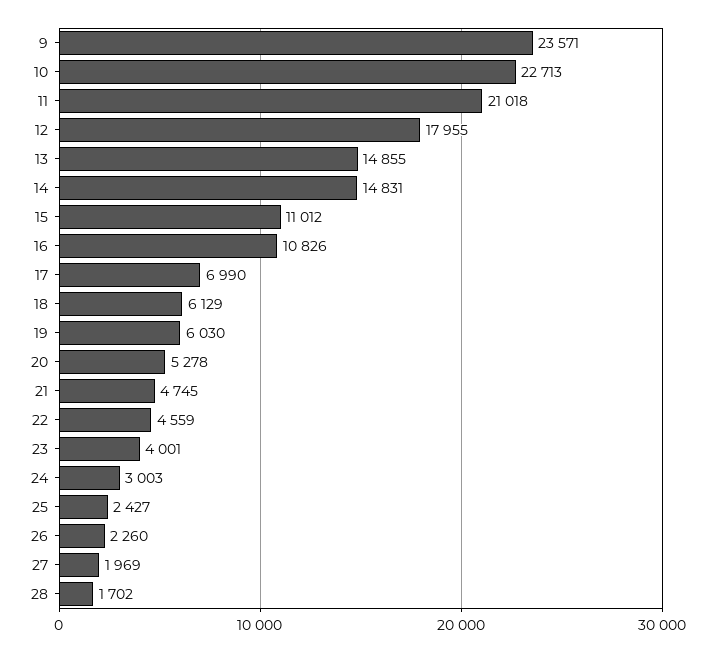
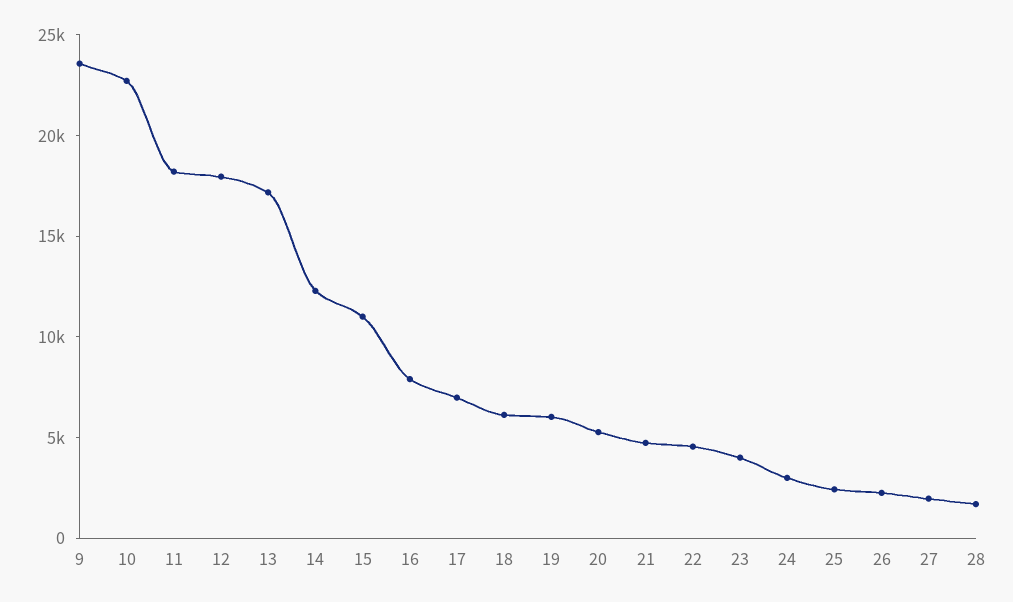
11: 21018 -> 18000
13: 14855 -> 17000
14: 14831 -> 12000
16: 10826 -> 8000

